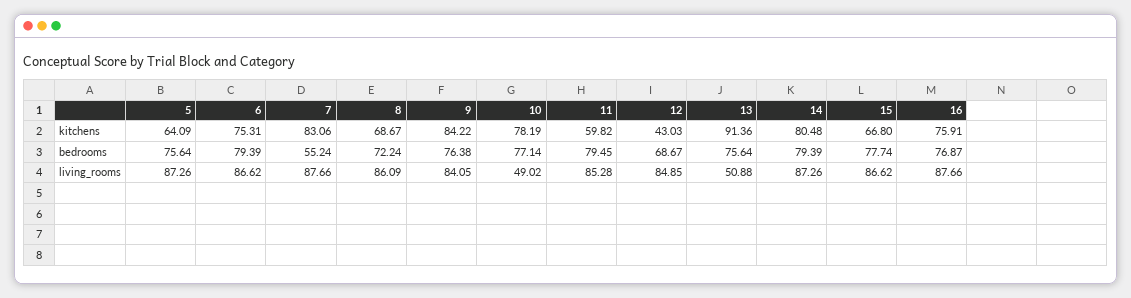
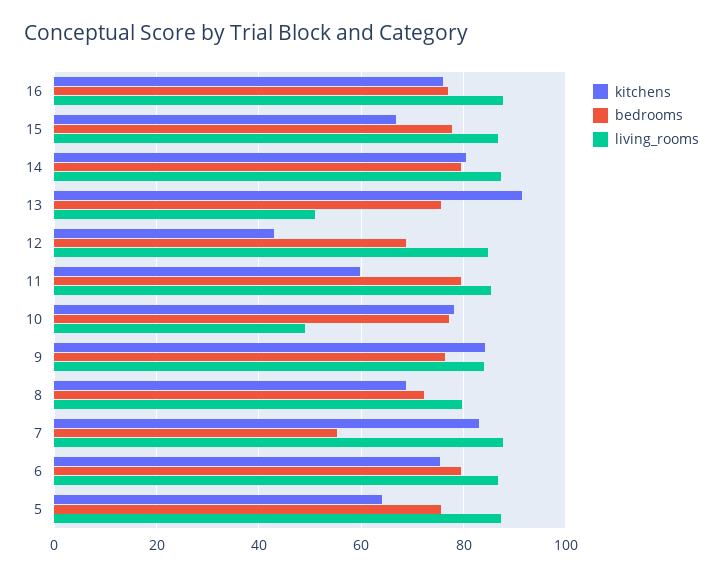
living_rooms, 8: 86.09 -> 80

